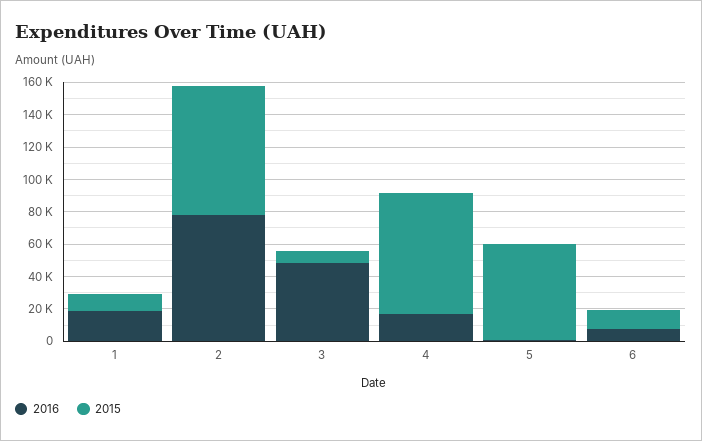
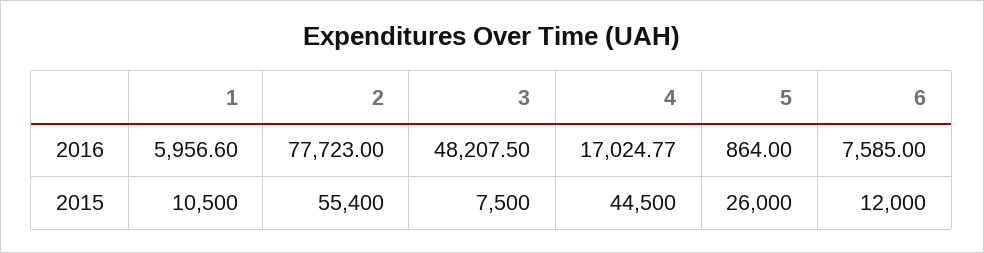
2016, 1: 20000 -> 5956.6
2015, 2: 80000 -> 55400
2015, 4: 75000 -> 44500
2015, 5: 60000 -> 26000

